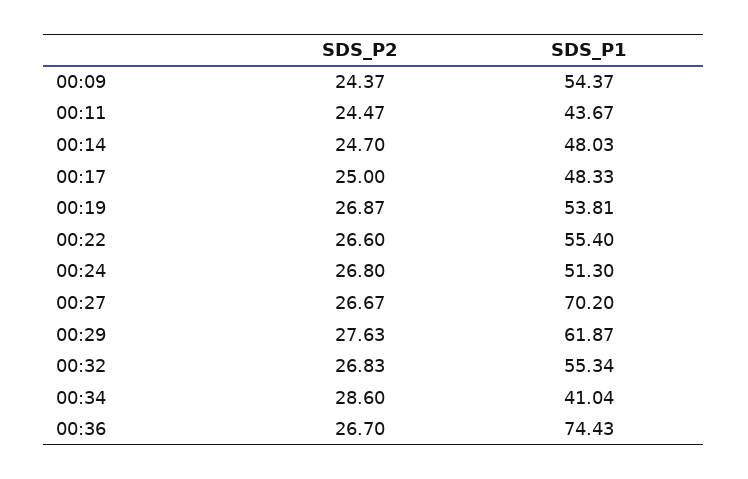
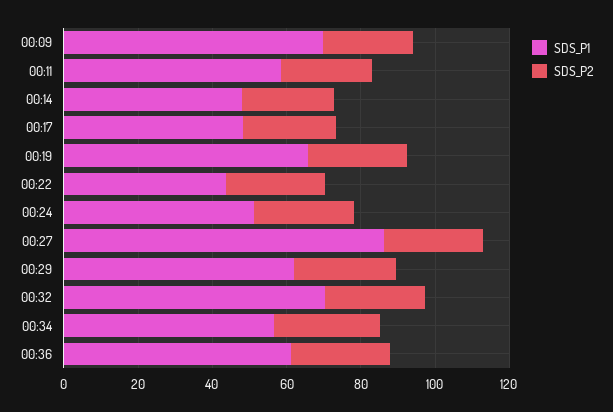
SDS_P1, 00:09: 54.37 -> 70
SDS_P1, 00:11: 43.67 -> 60
SDS_P1, 00:19: 53.81 -> 65
SDS_P1, 00:22: 55.4 -> 45
SDS_P1, 00:27: 70.2 -> 85
SDS_P1, 00:32: 55.34 -> 70
SDS_P1, 00:34: 41.04 -> 55
SDS_P1, 00:36: 74.43 -> 60

